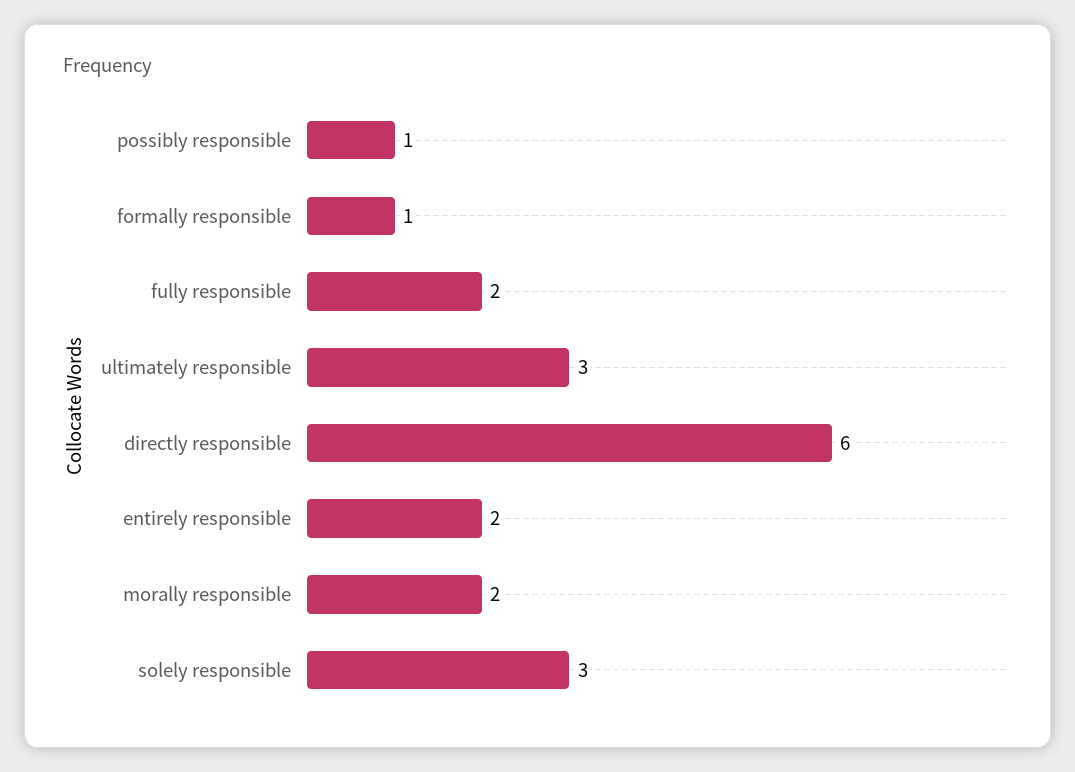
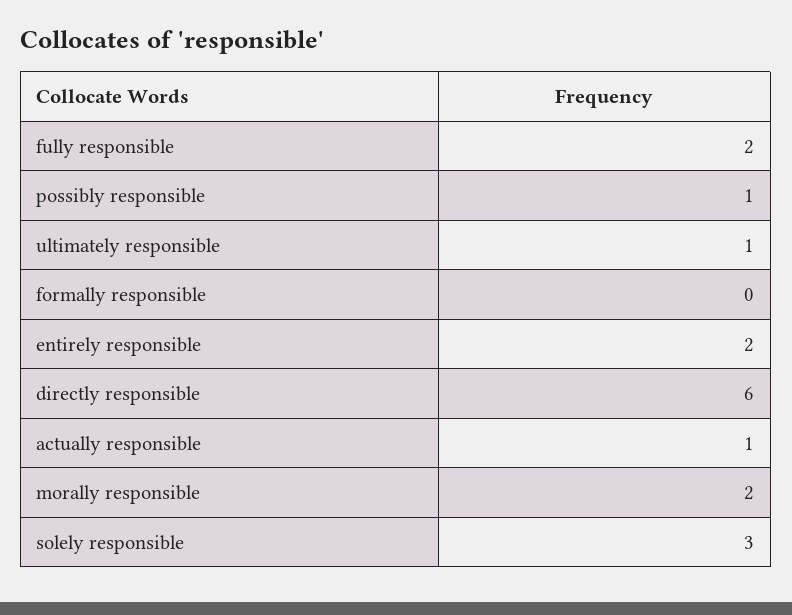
formally responsible: 1 -> 0
ultimately responsible: 3 -> 1
actually responsible: none -> 1

